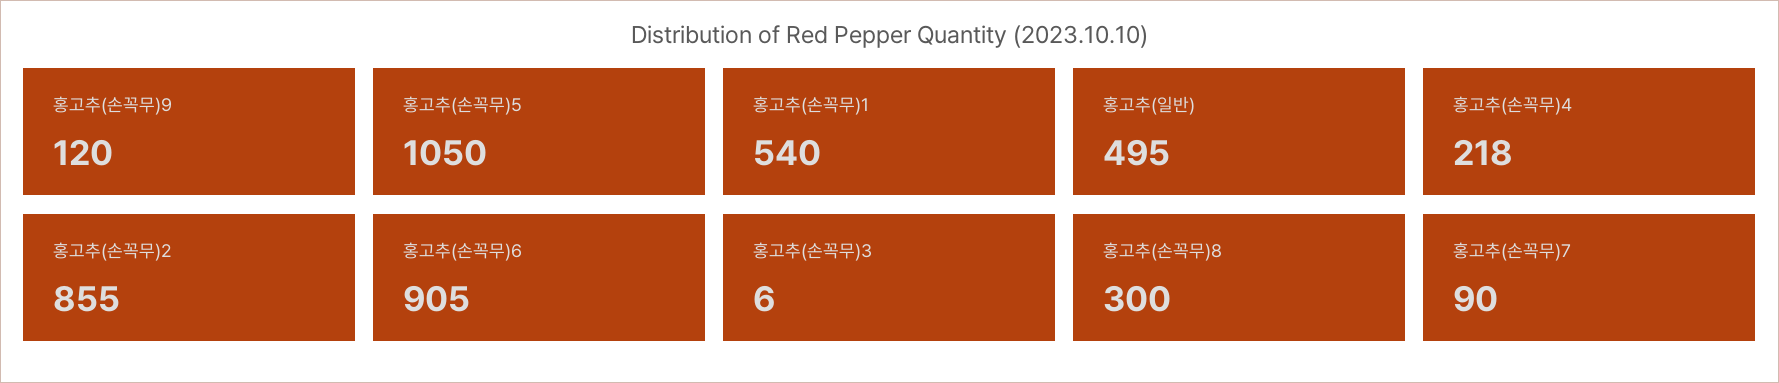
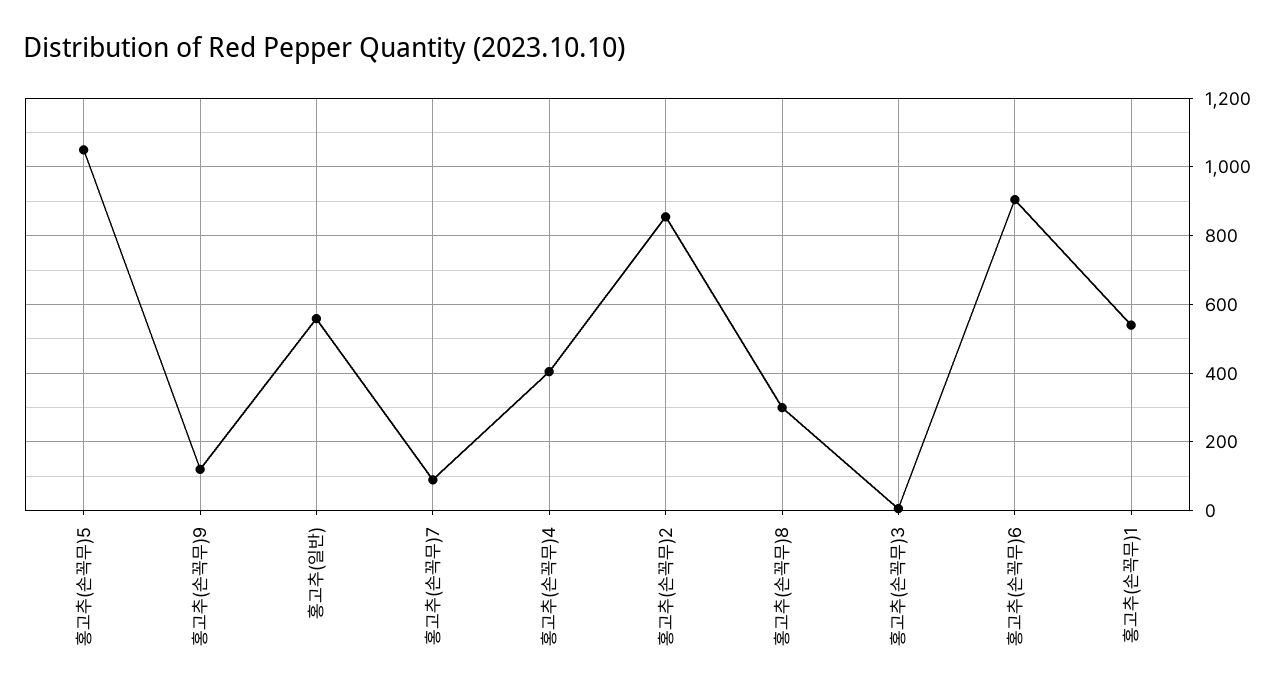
홍고추(일반): 495 -> 560
홍고추(손꼭무)4: 218 -> 400

